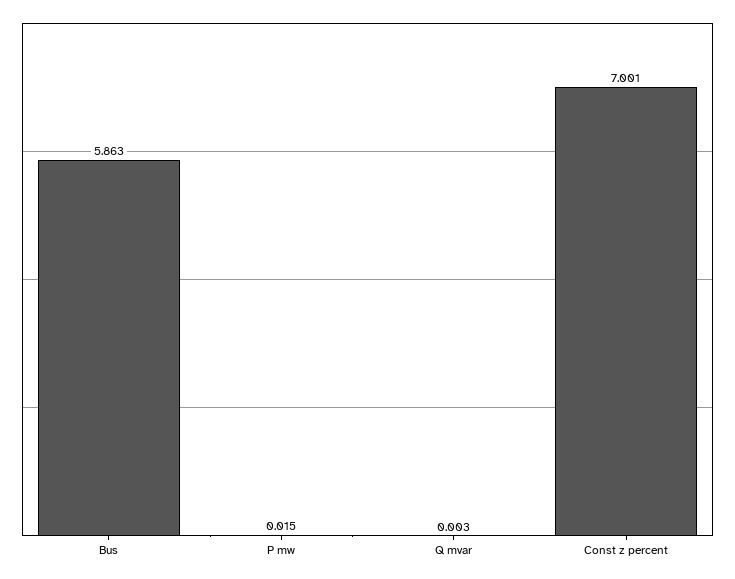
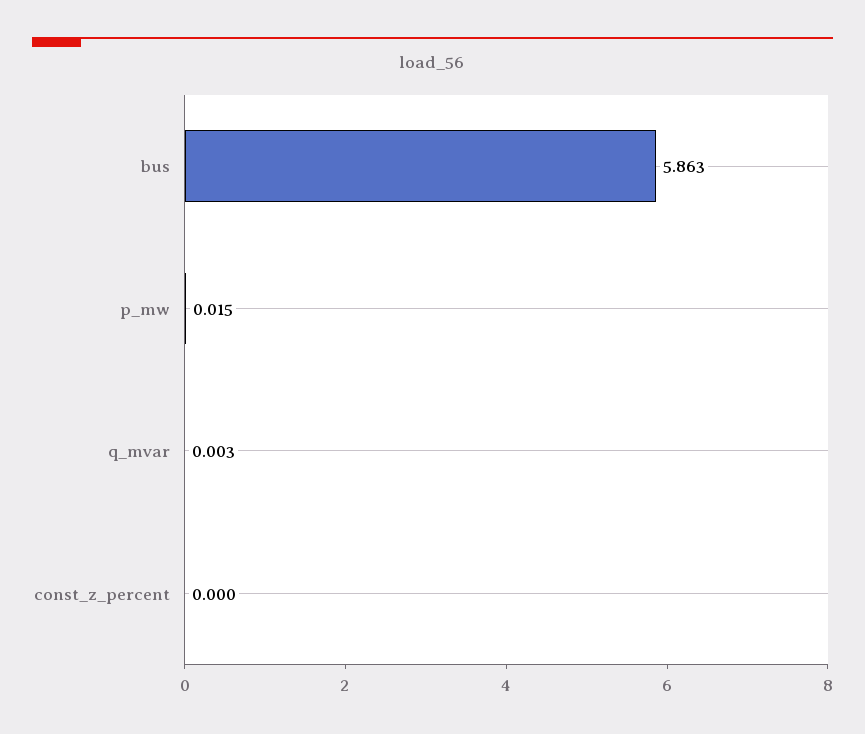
Const z percent: 7.001 -> 0

